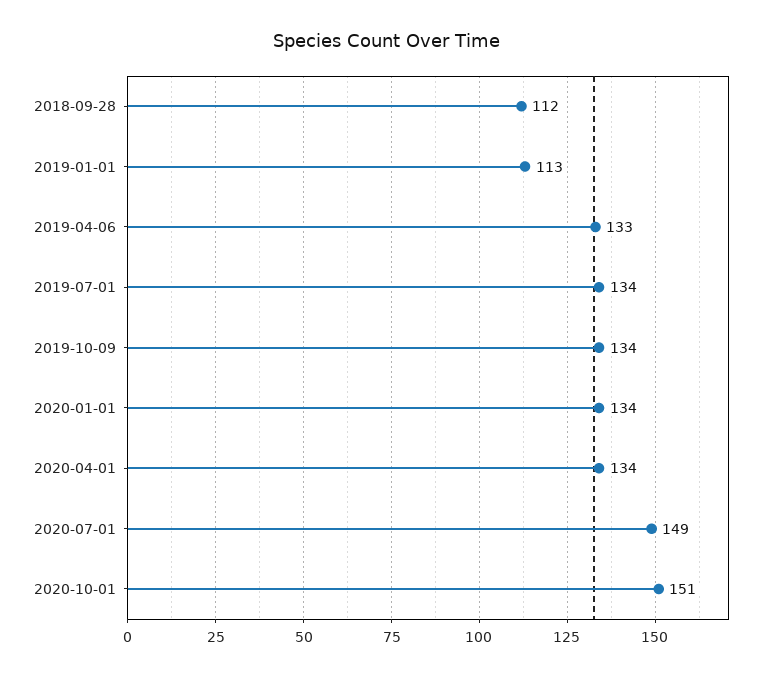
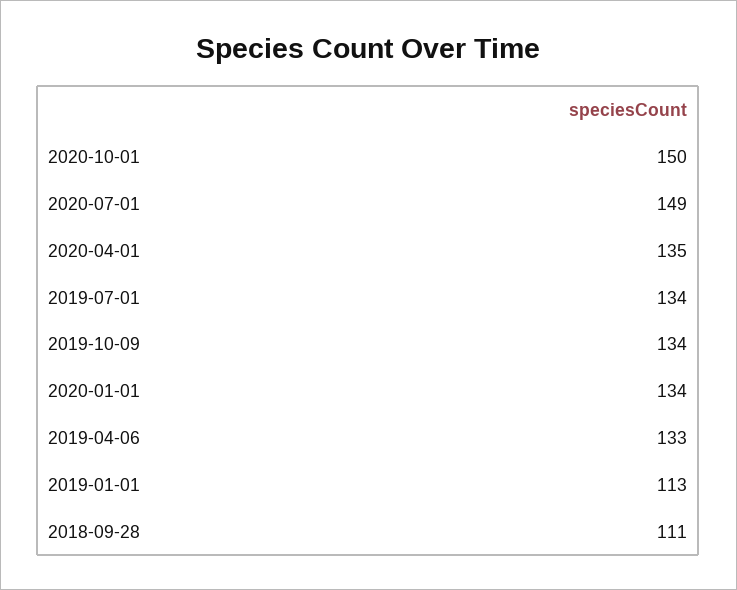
2018-09-28: 112 -> 111
2020-04-01: 134 -> 135
2020-10-01: 151 -> 150

